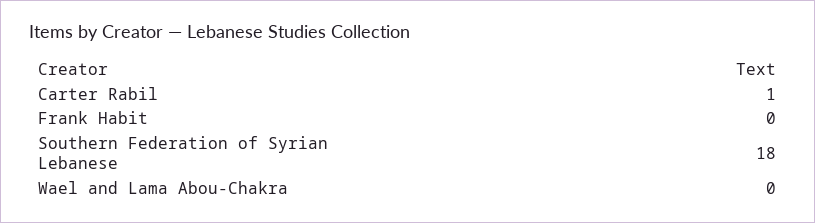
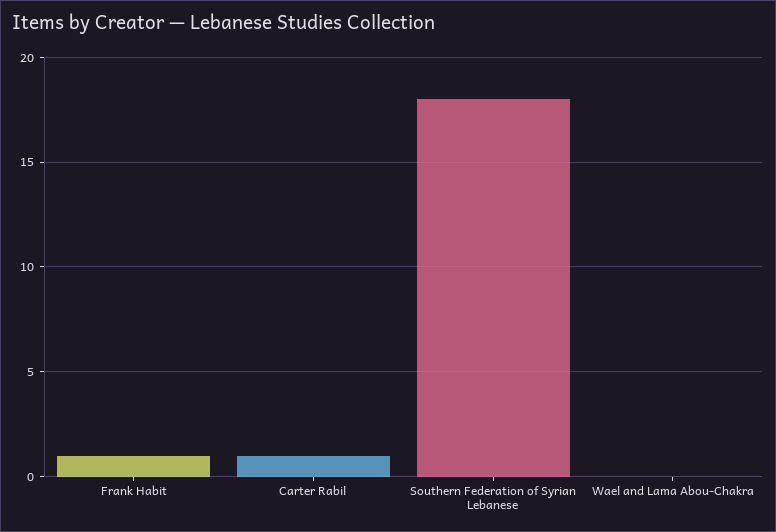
Frank Habit: 0 -> 1

